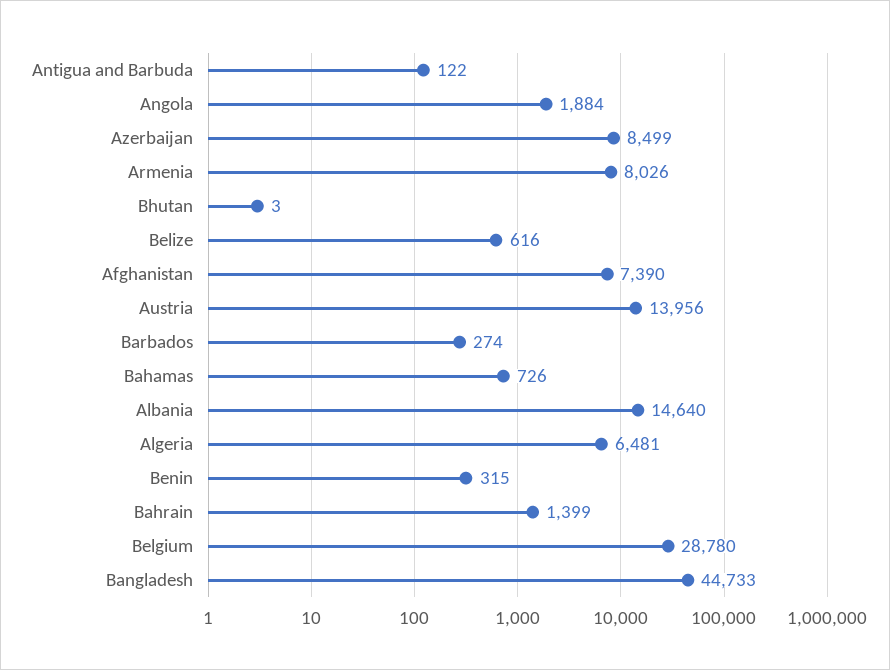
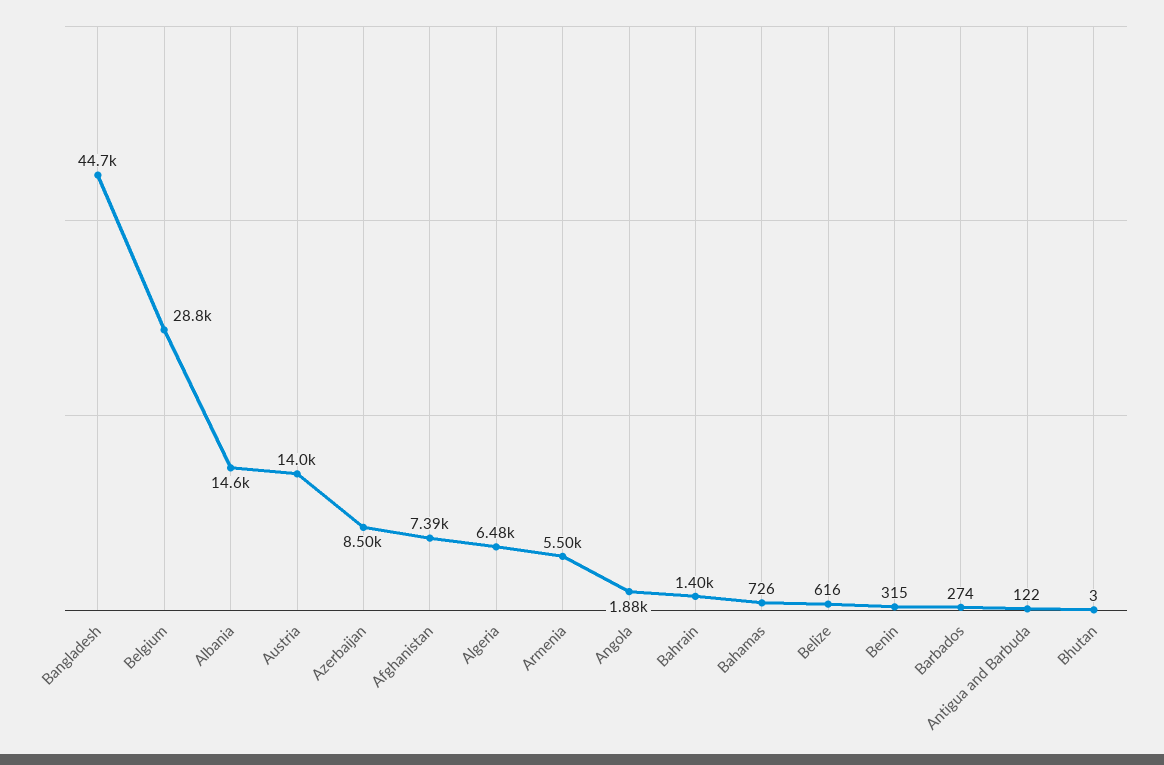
Armenia: 8026 -> 5500

